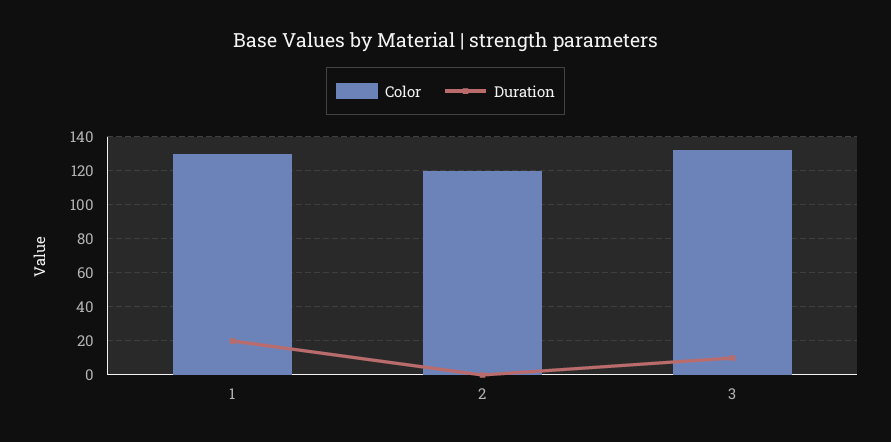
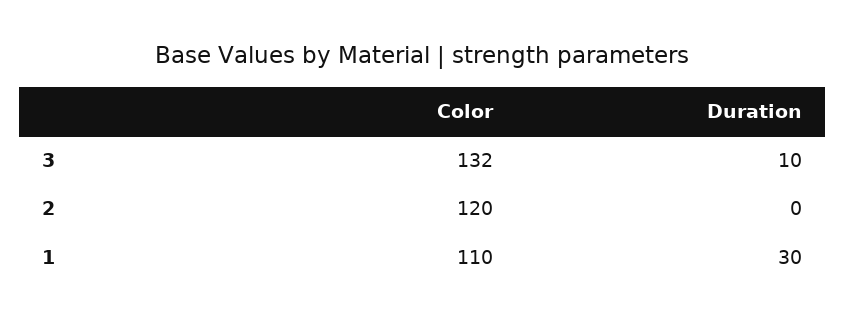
Color, 1: 130 -> 110
Duration, 1: 20 -> 30

